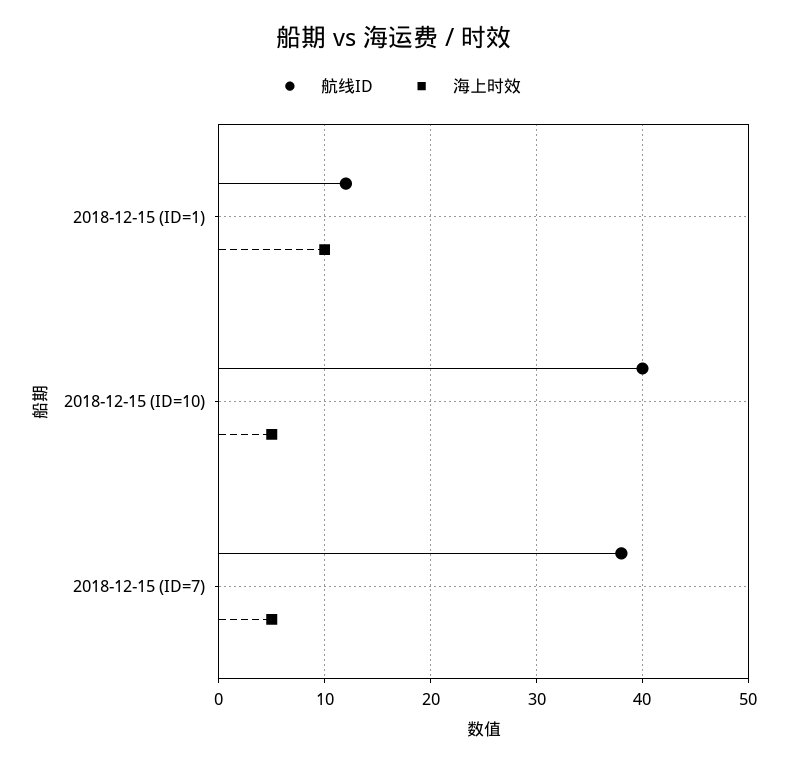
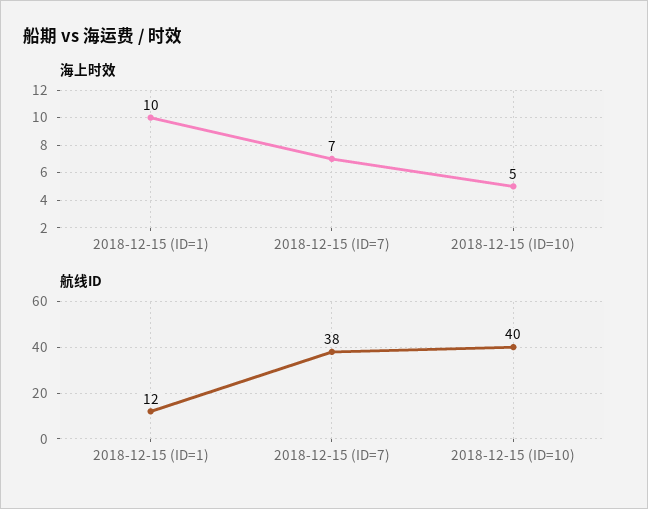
海上时效, 2018-12-15 (ID=7): 5 -> 7

